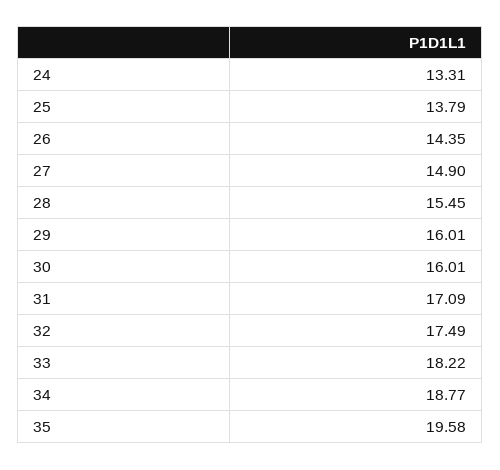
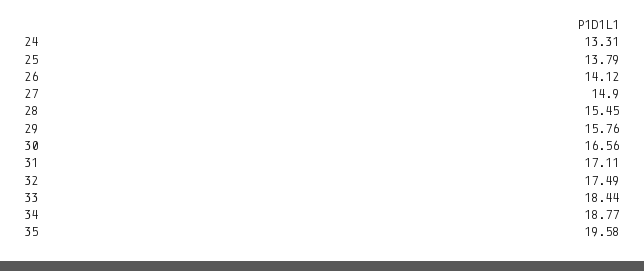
26: 14.35 -> 14.12
29: 16.01 -> 15.76
30: 16.01 -> 16.56
31: 17.09 -> 17.11
33: 18.22 -> 18.44

